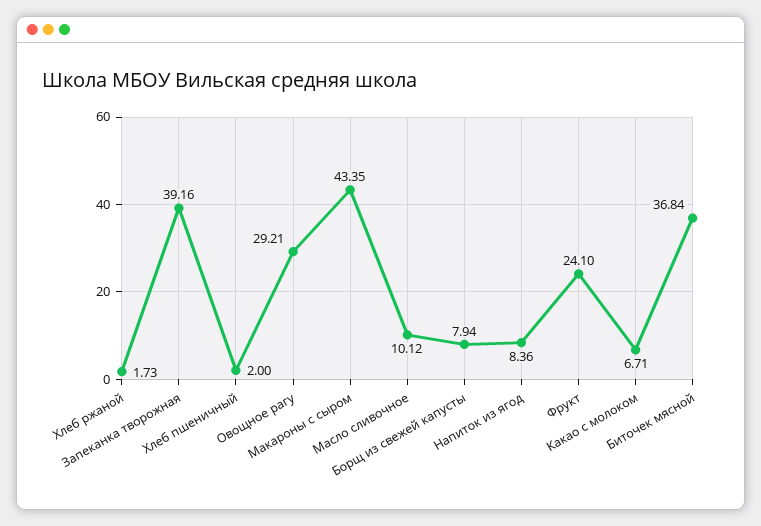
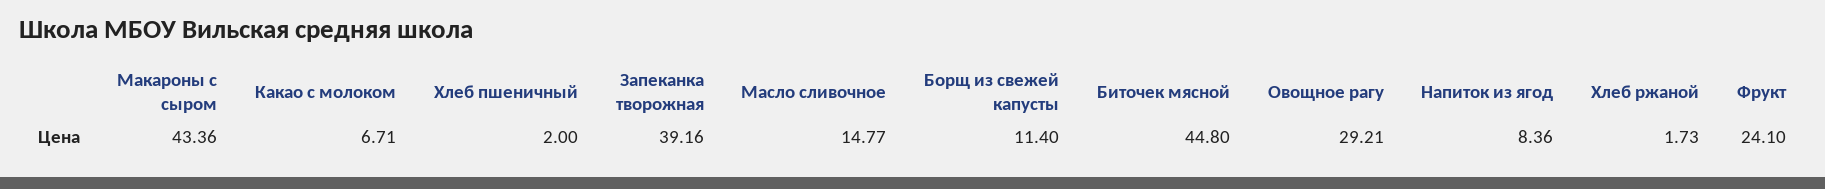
Макароны с сыром: 43.35 -> 43.36
Масло сливочное: 10.12 -> 14.77
Борщ из свежей капусты: 7.94 -> 11.4
Биточек мясной: 36.84 -> 44.8

